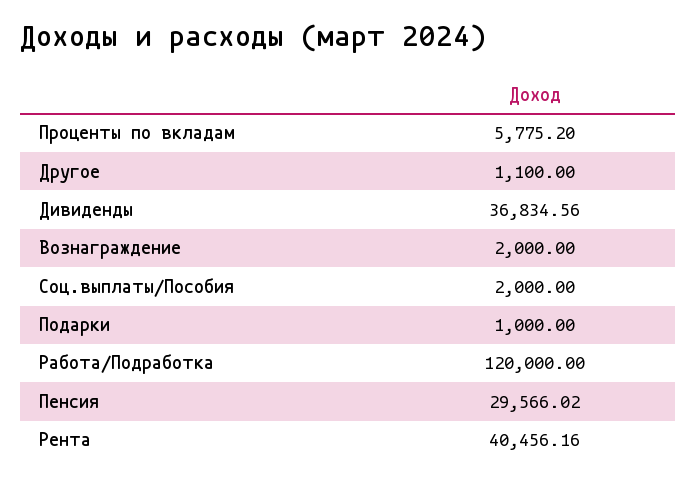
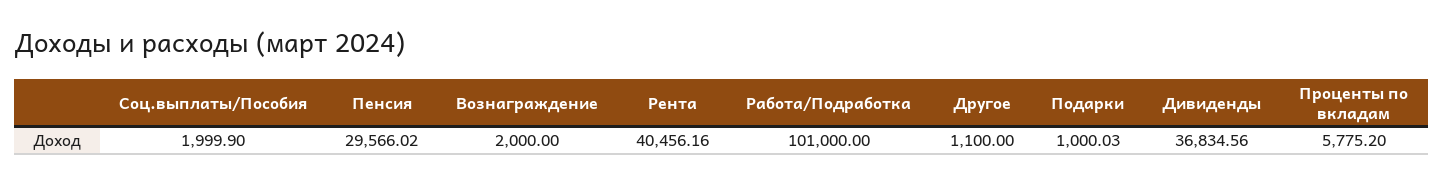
Соц.выплаты/Пособия: 2000 -> 1999.9
Подарки: 1000 -> 1000.03
Работа/Подработка: 120000 -> 101000

